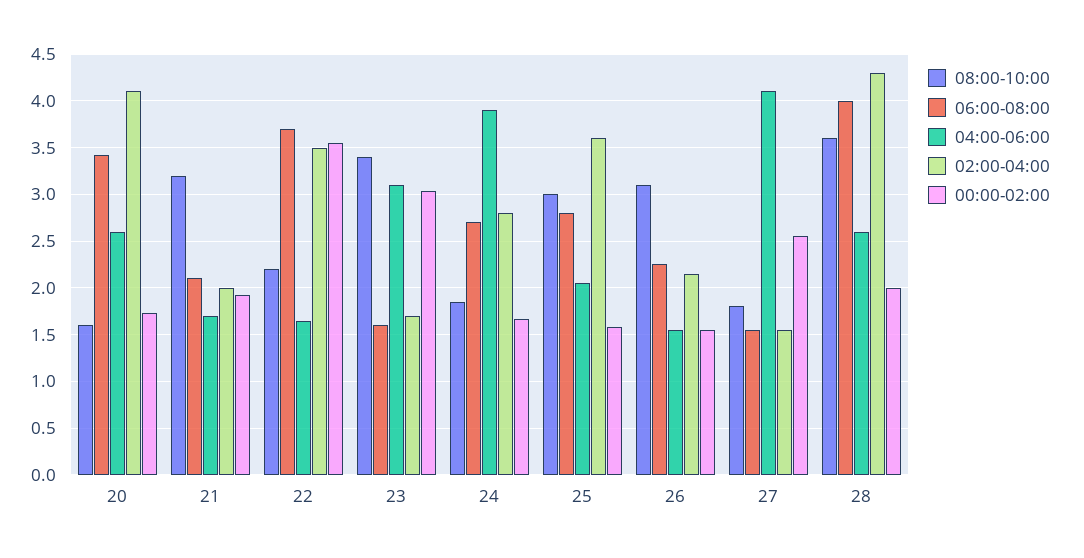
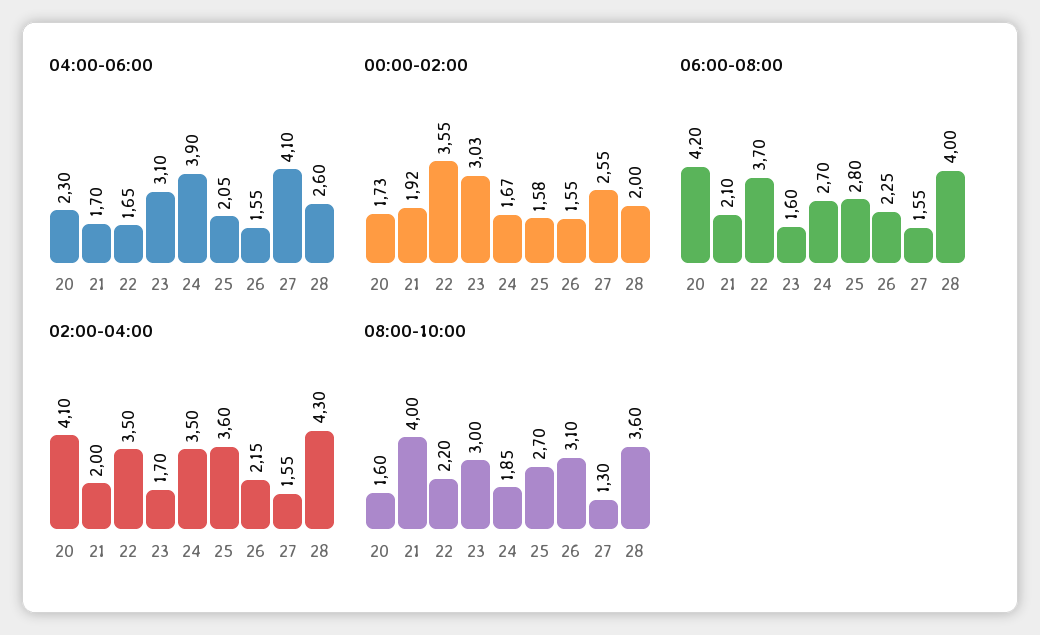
06:00-08:00, 20: 3.4 -> 4.2
04:00-06:00, 20: 2.6 -> 2.3
08:00-10:00, 21: 3.2 -> 4
08:00-10:00, 23: 3.4 -> 3
02:00-04:00, 24: 2.8 -> 3.5
08:00-10:00, 25: 3 -> 2.7
08:00-10:00, 27: 1.8 -> 1.3

